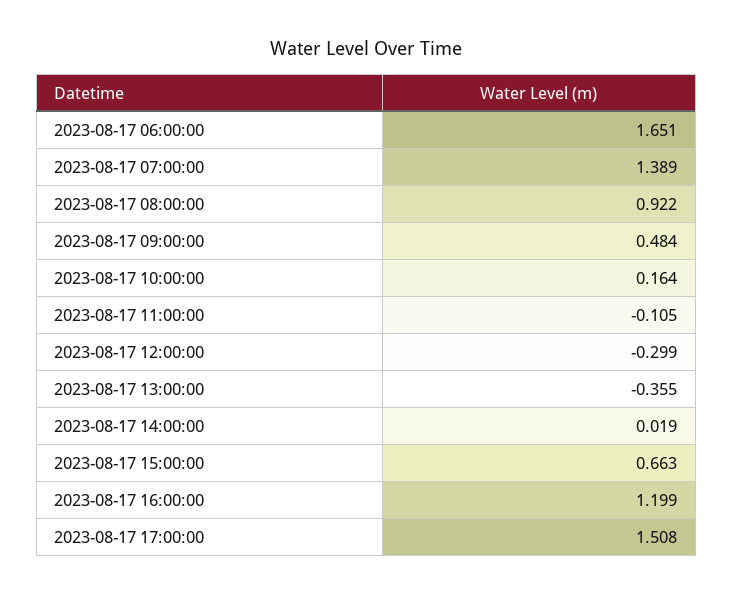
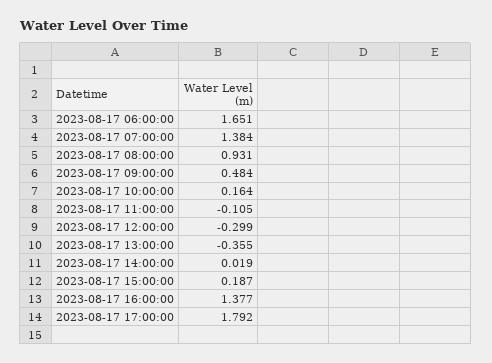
2023-08-17 07:00:00: 1.389 -> 1.384
2023-08-17 08:00:00: 0.922 -> 0.931
2023-08-17 15:00:00: 0.663 -> 0.187
2023-08-17 16:00:00: 1.199 -> 1.377
2023-08-17 17:00:00: 1.508 -> 1.792

